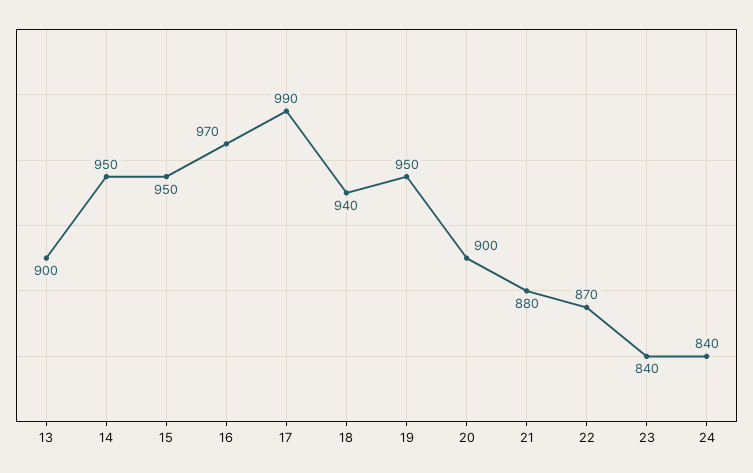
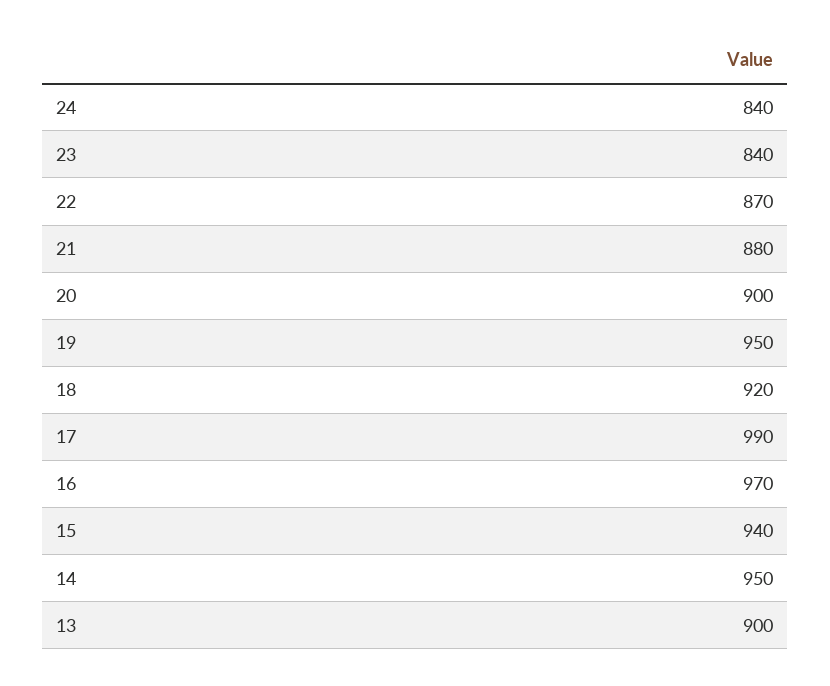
15: 950 -> 940
18: 940 -> 920

